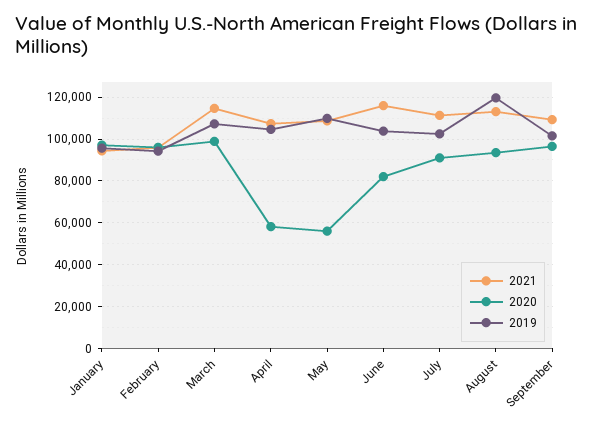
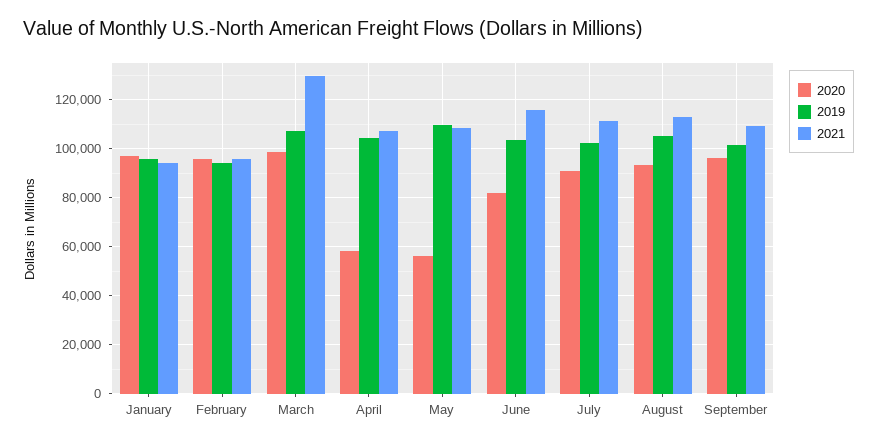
2021, March: 115000 -> 130000
2019, August: 120000 -> 105000

